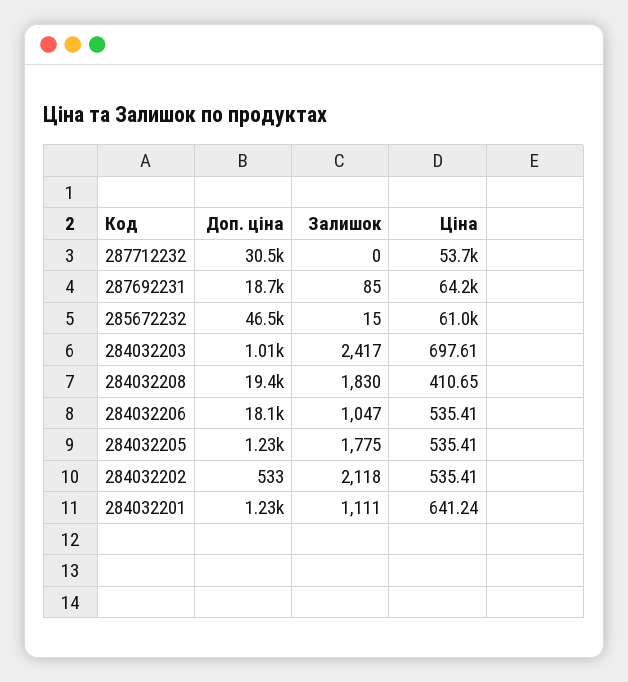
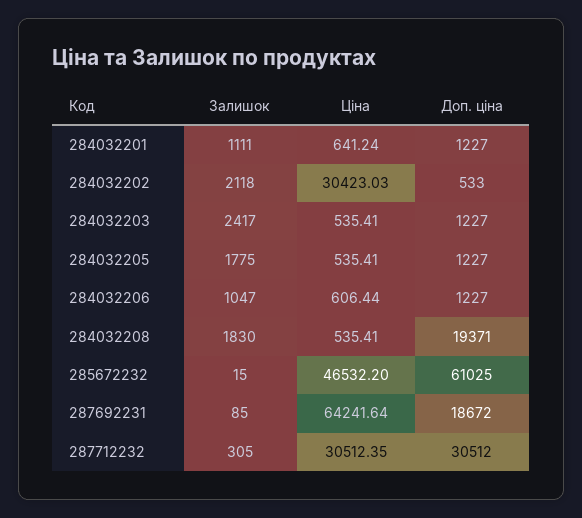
Залишок, 287712232: 0 -> 305
Ціна, 287712232: 53700 -> 30512.35
Доп. ціна, 285672232: 46500 -> 61025
Ціна, 285672232: 61000 -> 46532.2
Доп. ціна, 284032203: 1010 -> 1227
Ціна, 284032203: 697.61 -> 535.41
Ціна, 284032208: 410.65 -> 535.41
Доп. ціна, 284032206: 18100 -> 1227
Ціна, 284032206: 535.41 -> 606.44
Ціна, 284032202: 535.41 -> 30423.03

